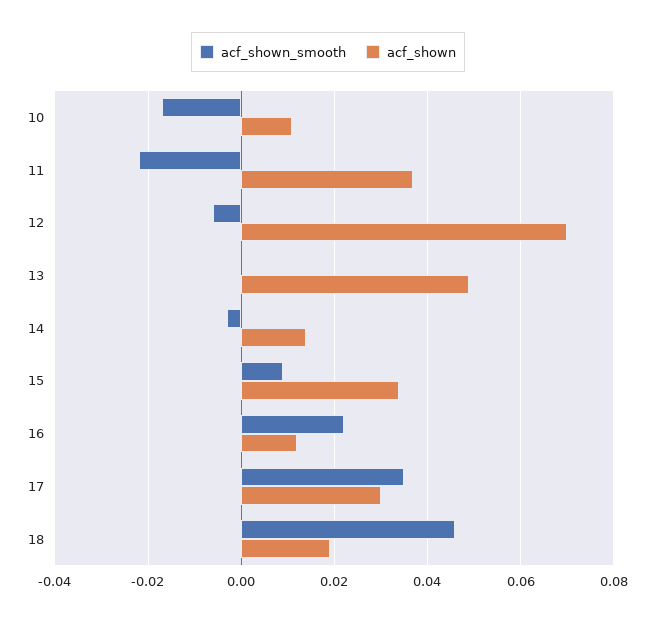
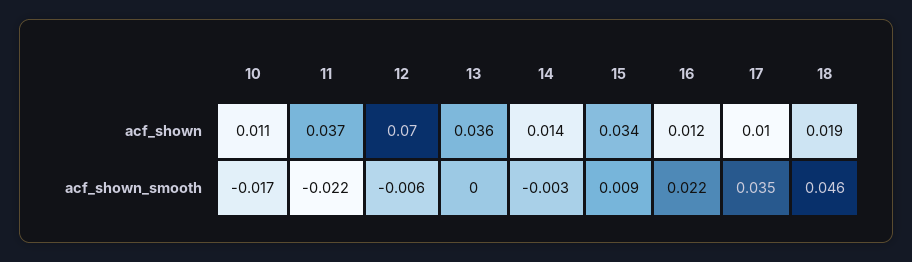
acf_shown, 13: 0.05 -> 0.036
acf_shown, 17: 0.03 -> 0.01

